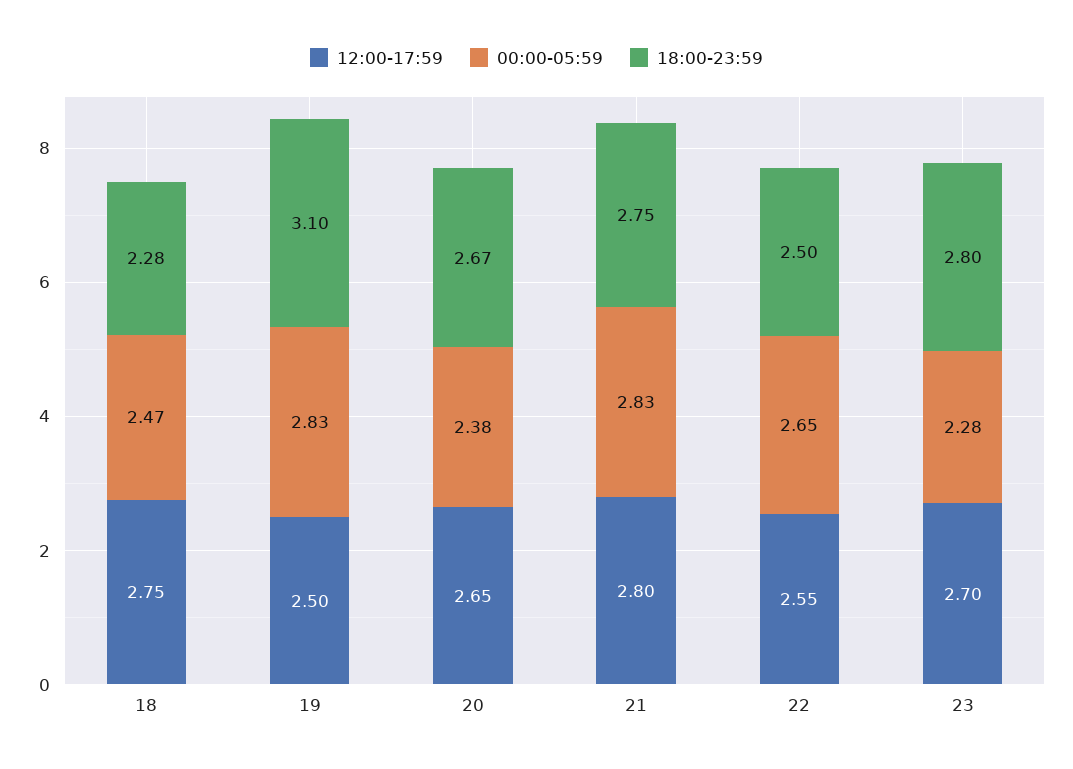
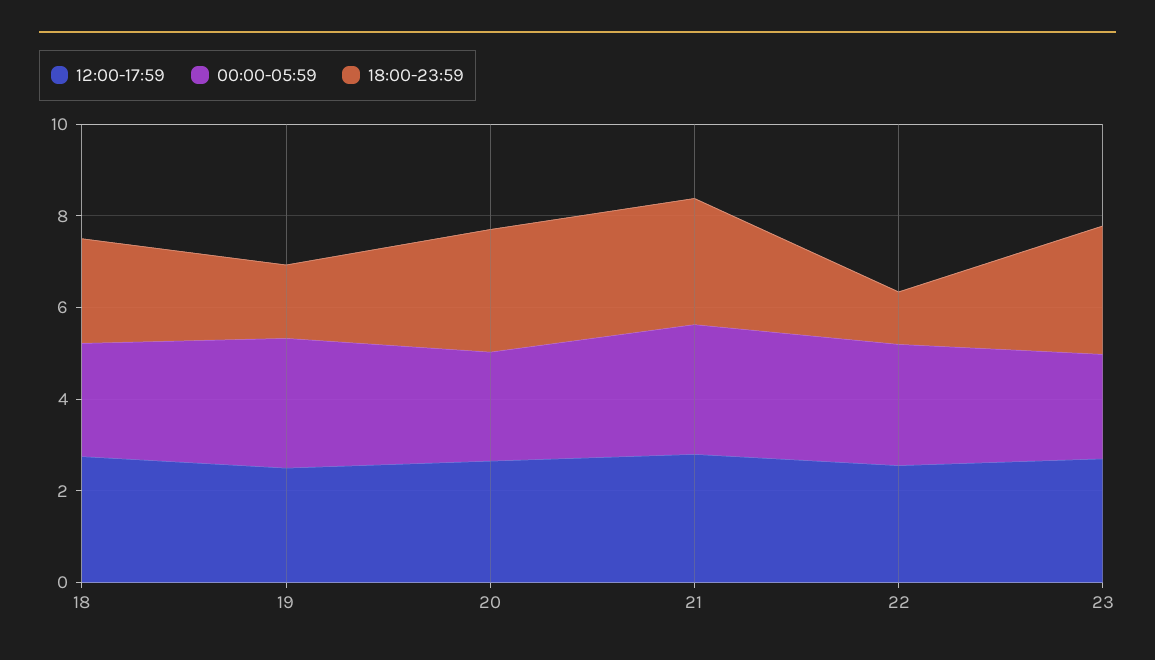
18:00-23:59, 19: 3.1 -> 1.5
18:00-23:59, 22: 2.5 -> 1

